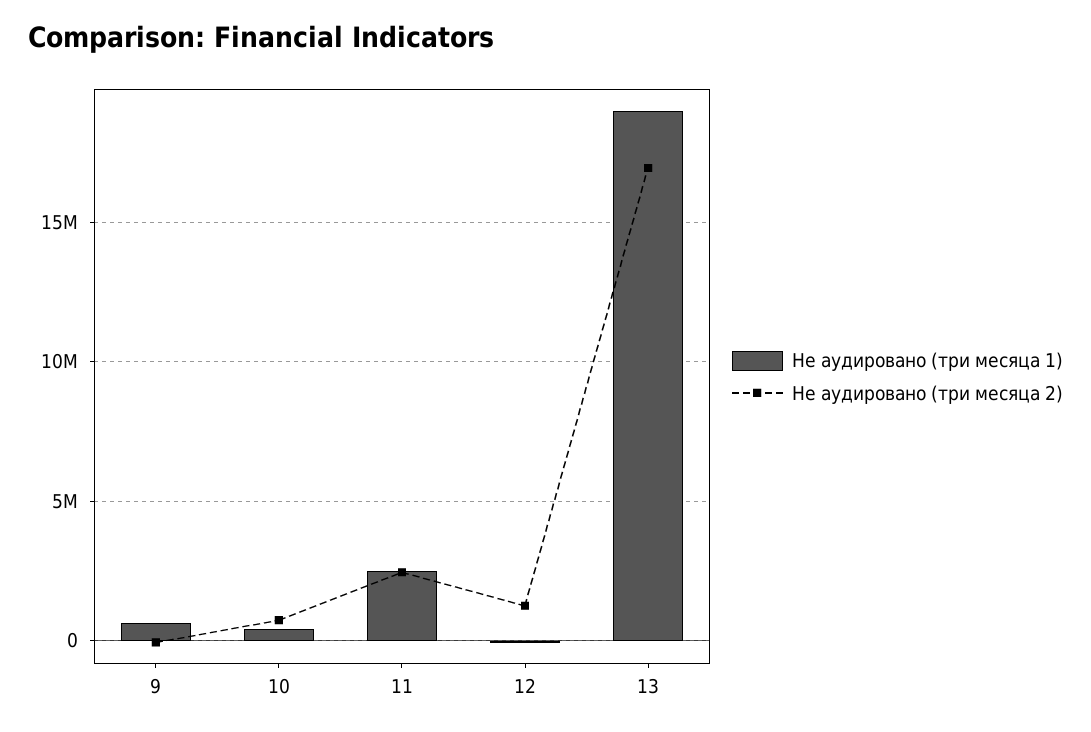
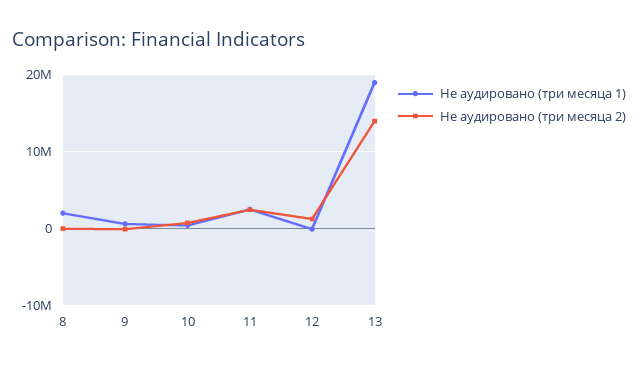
Не аудировано (три месяца 2), 13: 17000000 -> 14000000
Не аудировано (три месяца 1), 8: none -> 2000000
Не аудировано (три месяца 2), 8: none -> 0

